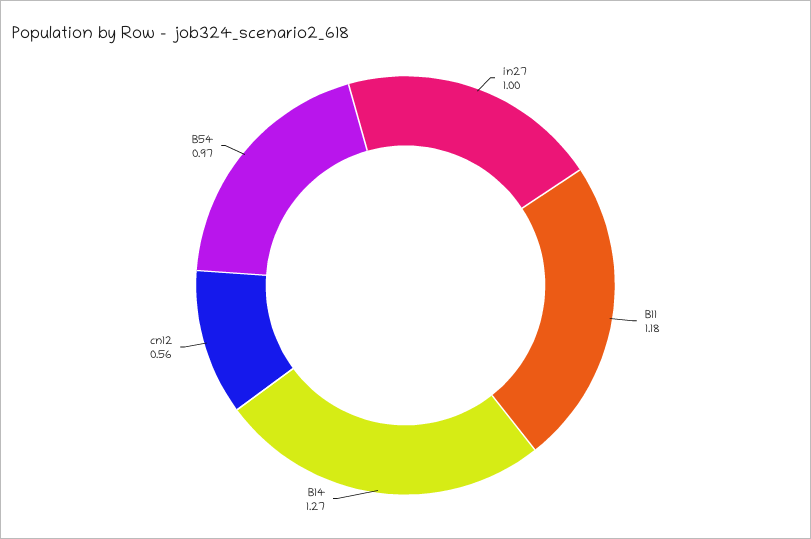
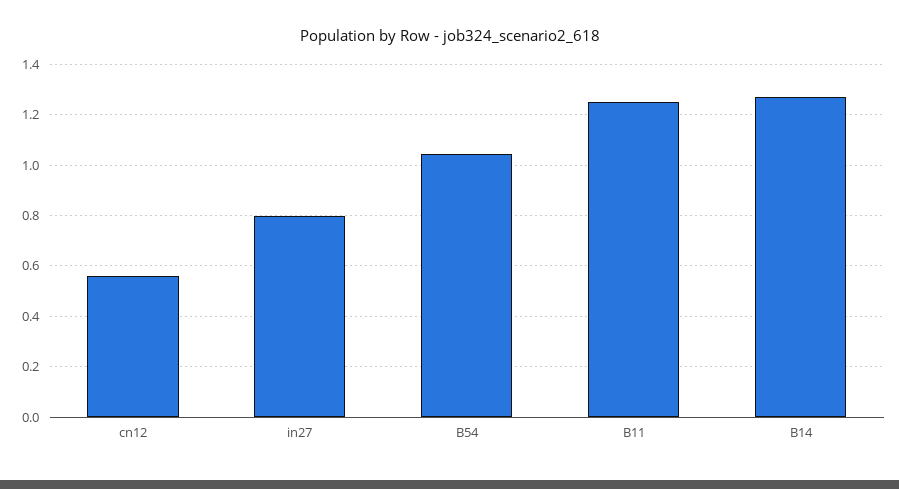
in27: 1 -> 0.8
B11: 1.18 -> 1.25
B54: 0.97 -> 1.05

